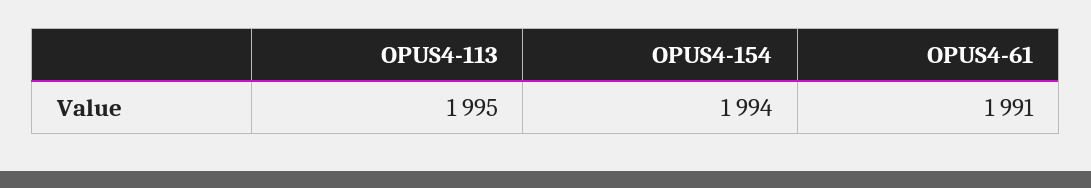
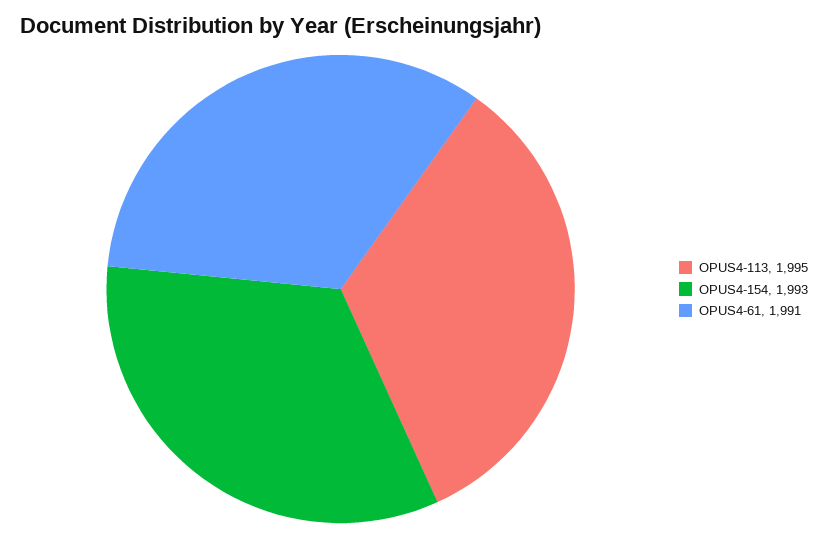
OPUS4-154: 1994 -> 1993

